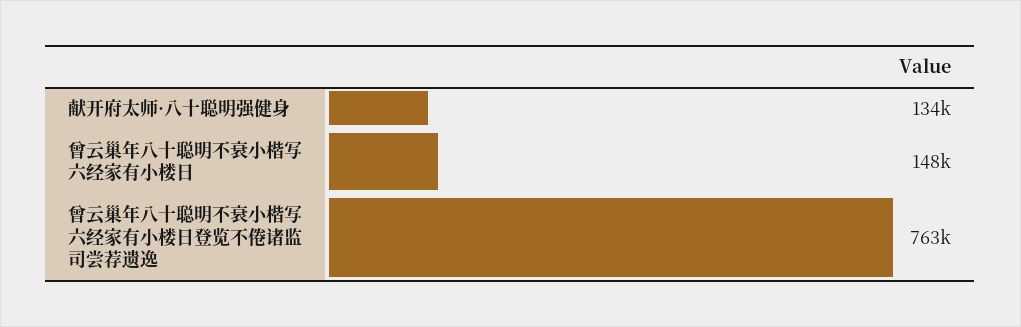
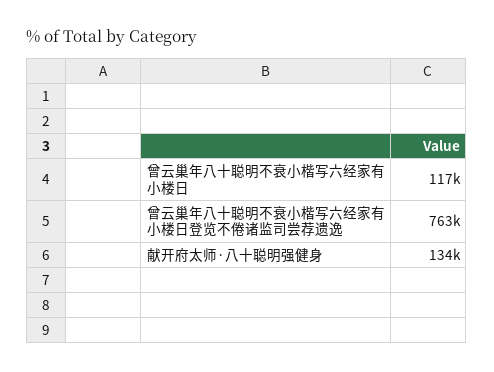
曾云巢年八十聪明不衰小楷写六经家有小楼日: 148000 -> 117000

